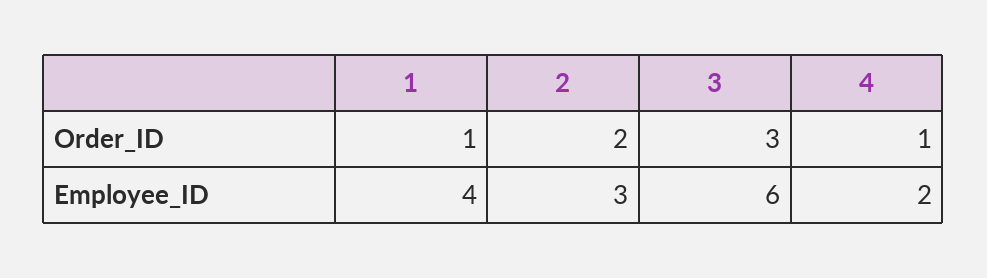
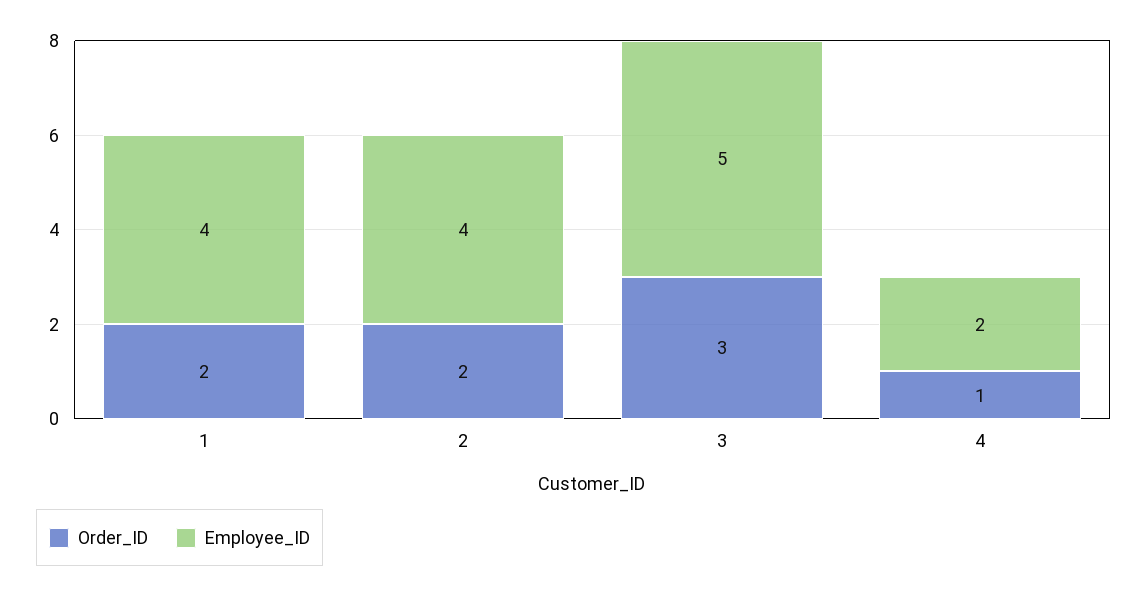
Order_ID, 1: 1 -> 2
Employee_ID, 2: 3 -> 4
Employee_ID, 3: 6 -> 5

